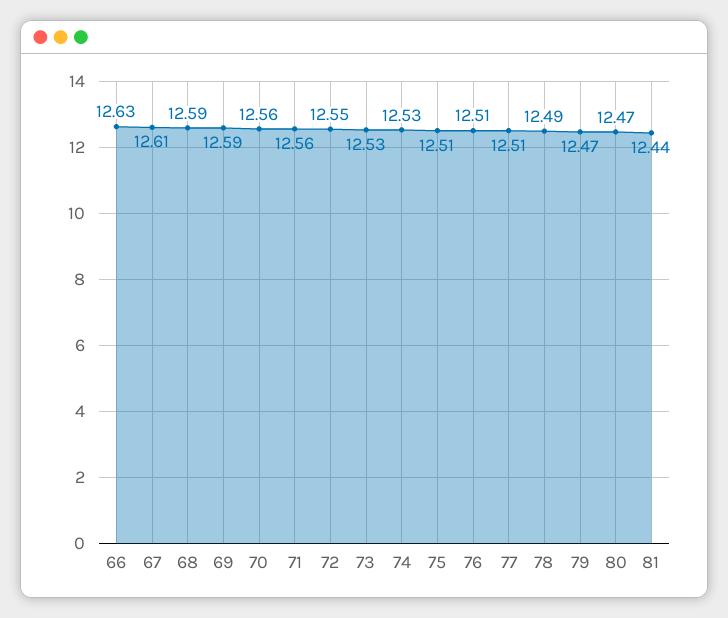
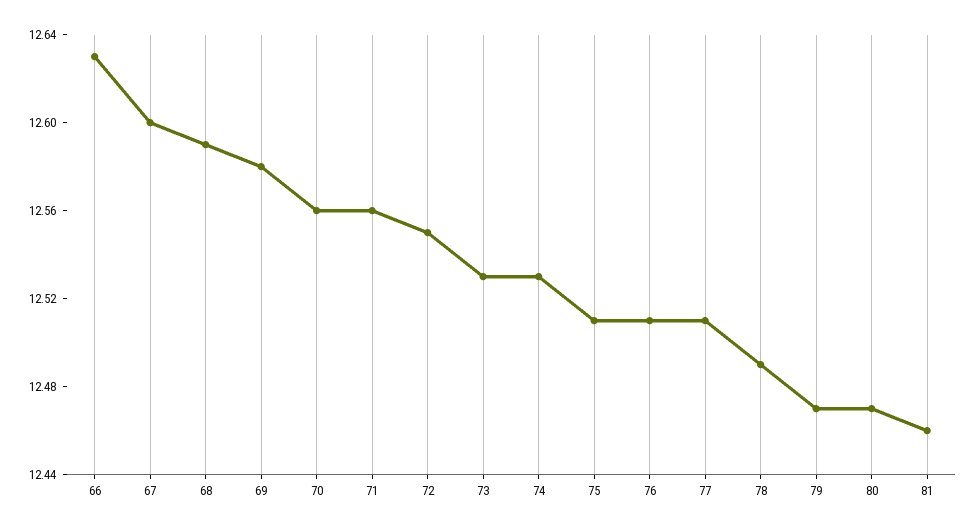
67: 12.61 -> 12.6
69: 12.59 -> 12.58
81: 12.44 -> 12.46

